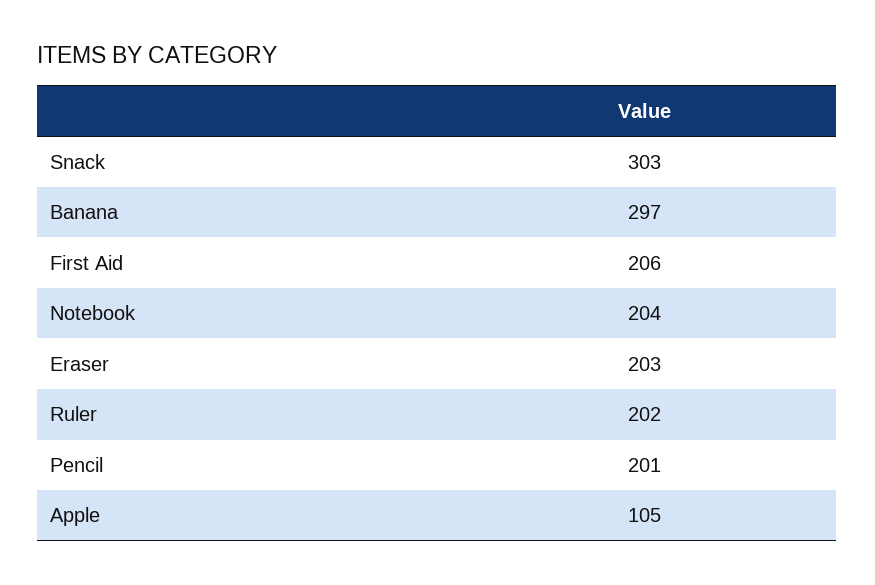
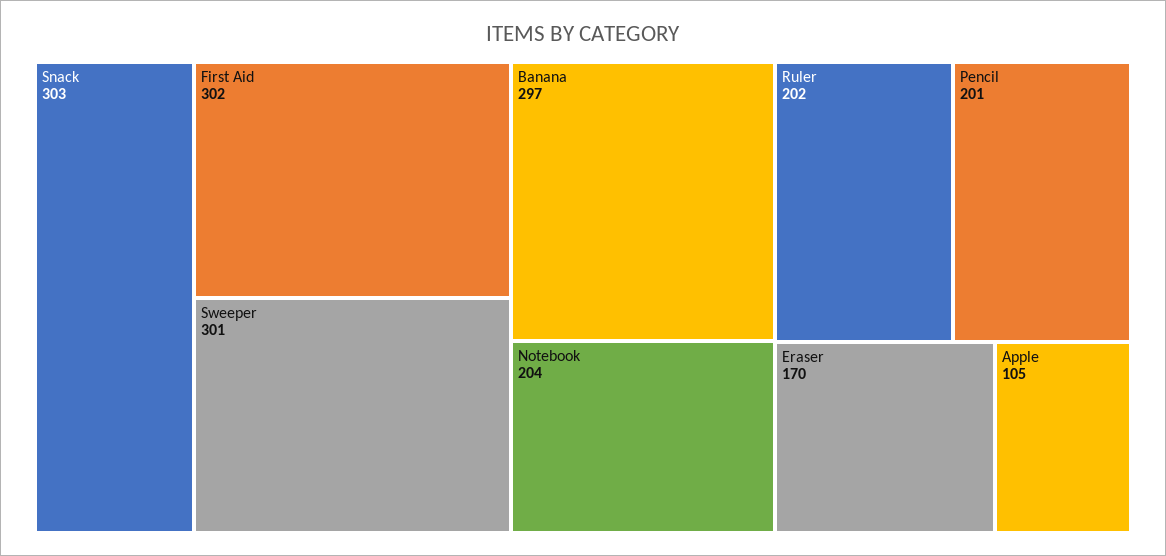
First Aid: 206 -> 302
Eraser: 203 -> 170
Sweeper: none -> 301

